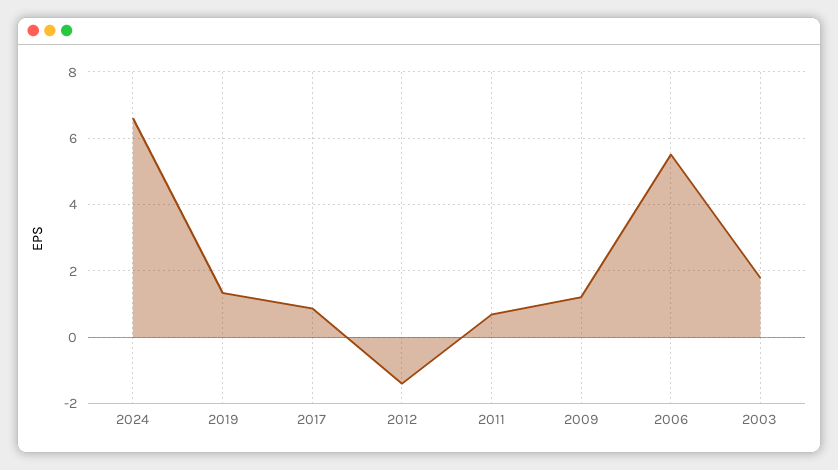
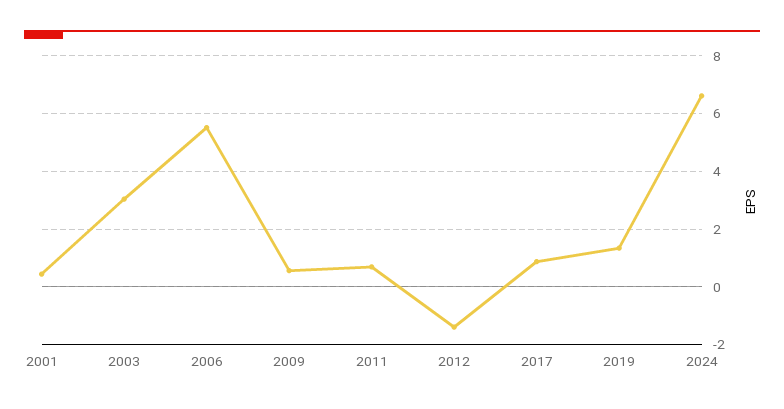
2009: 1.2 -> 0.5
2003: 1.8 -> 3
2001: none -> 0.5

